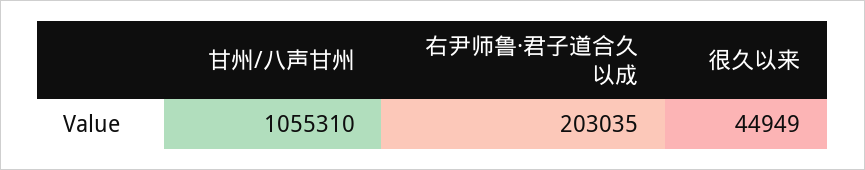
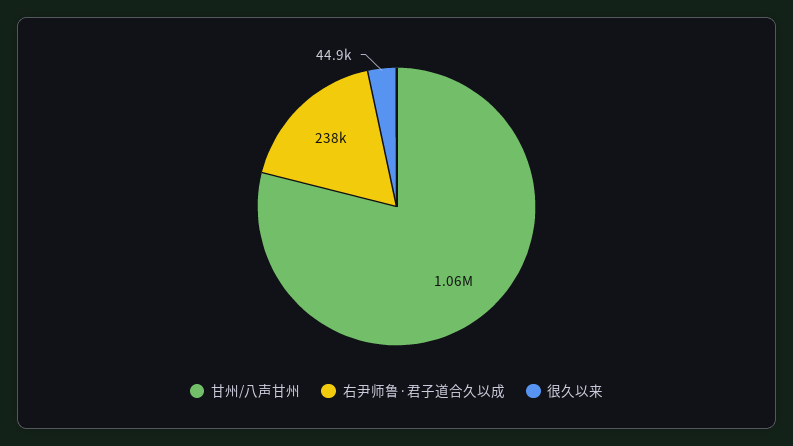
右尹师鲁·君子道合久以成: 203035 -> 238000

